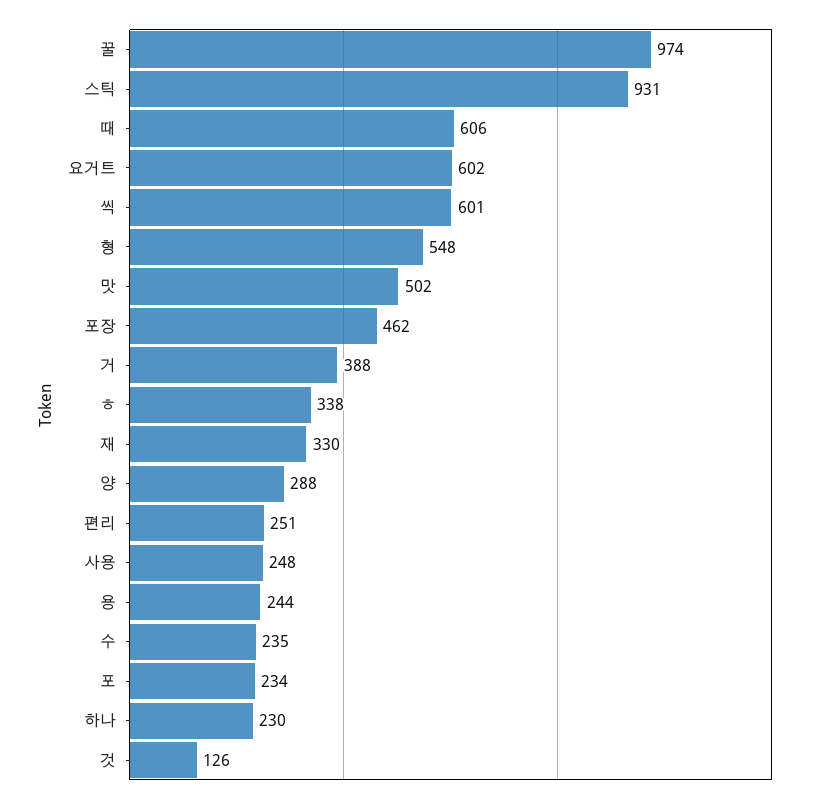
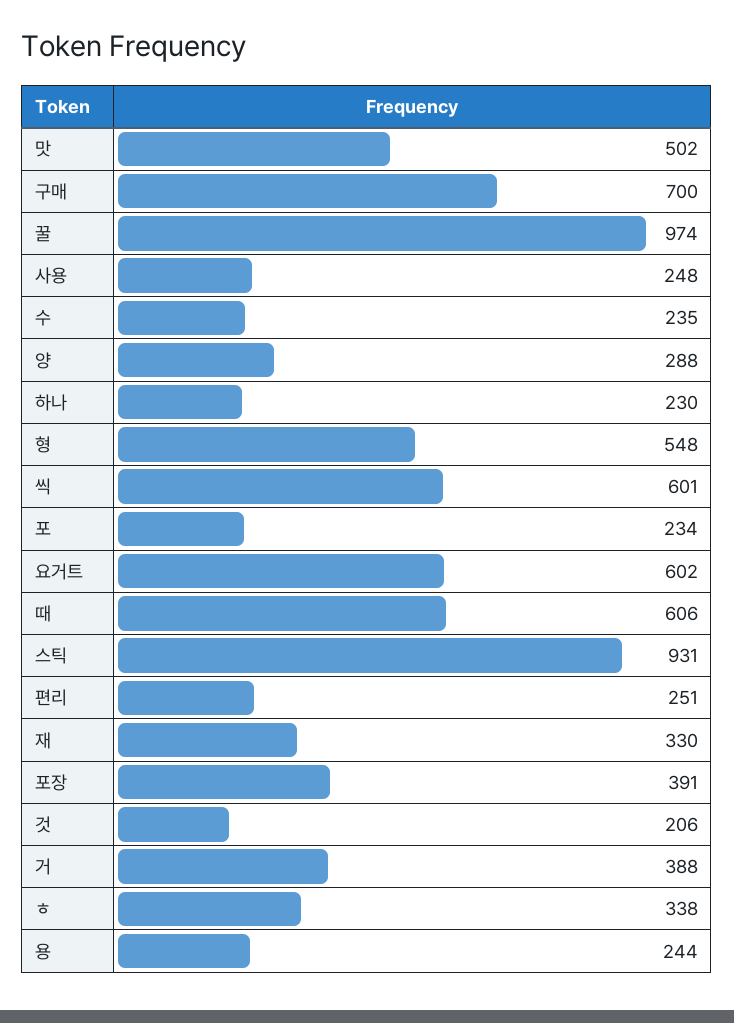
포장: 462 -> 391
것: 126 -> 206
구매: none -> 700

